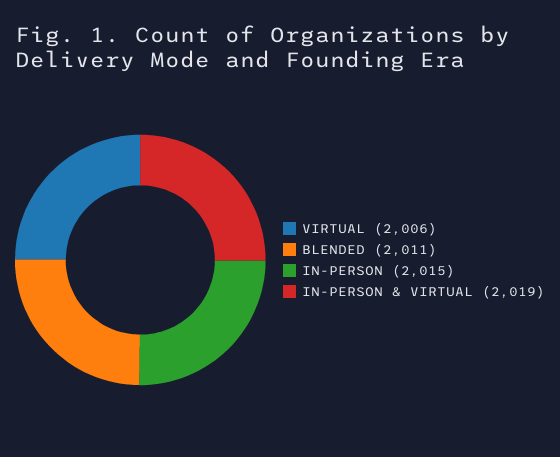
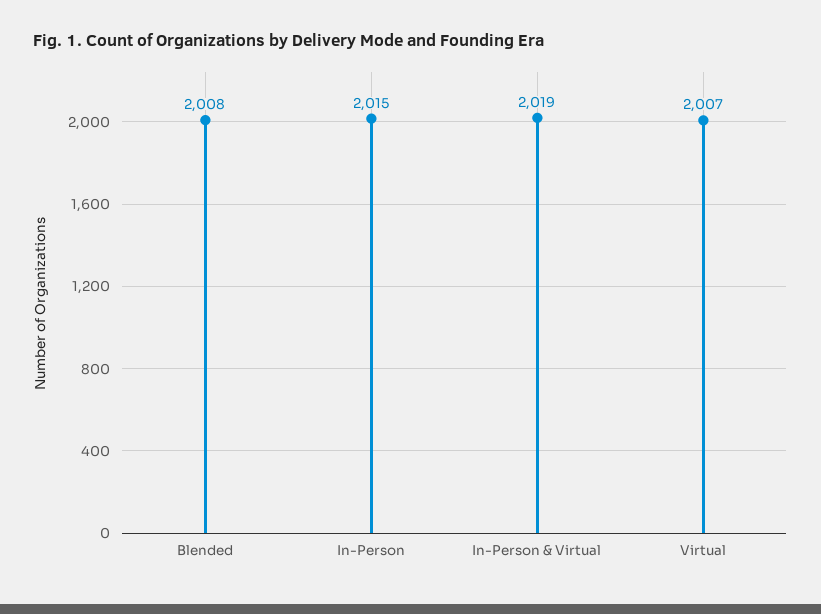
VIRTUAL: 2006 -> 2007
BLENDED: 2011 -> 2008

